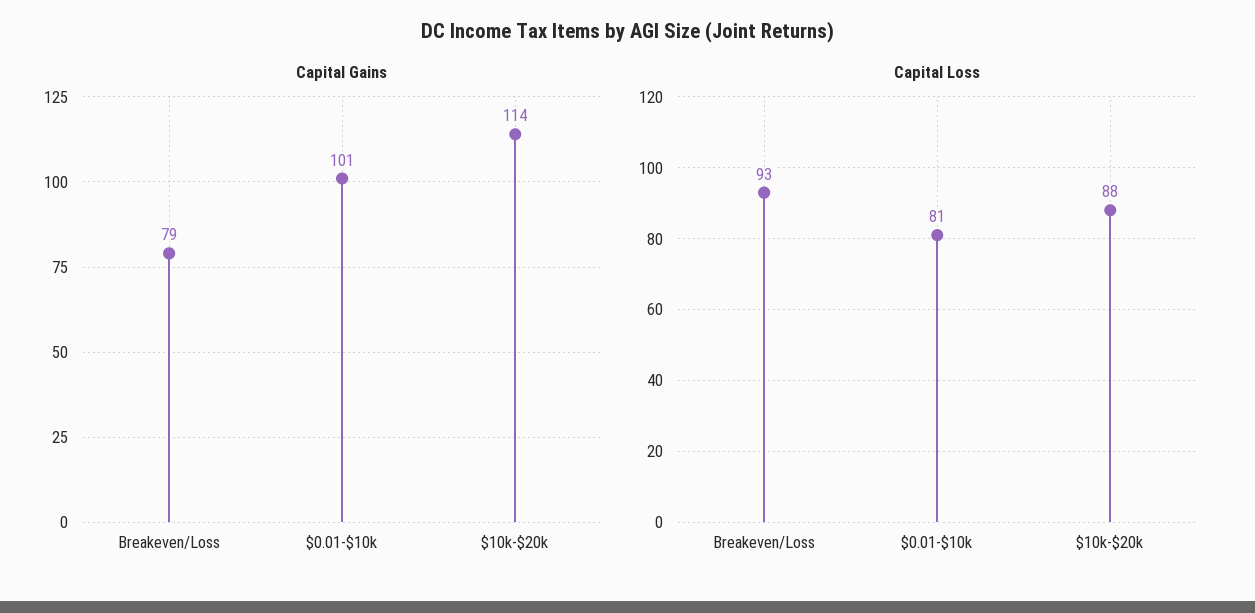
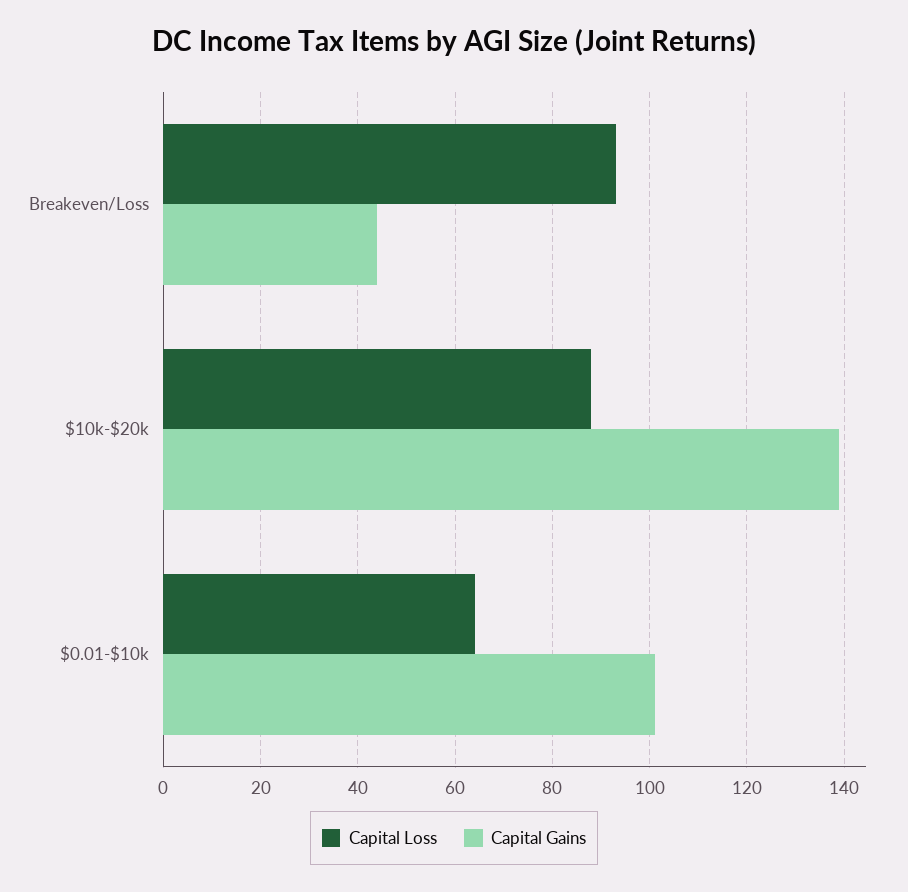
Capital Gains, Breakeven/Loss: 79 -> 45
Capital Gains, $10k-$20k: 114 -> 140
Capital Loss, $0.01-$10k: 81 -> 65

